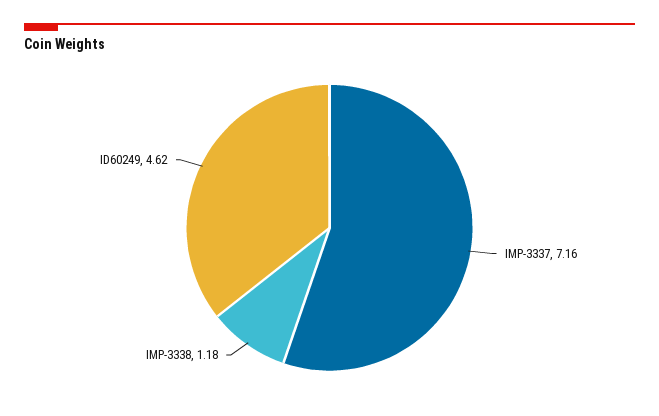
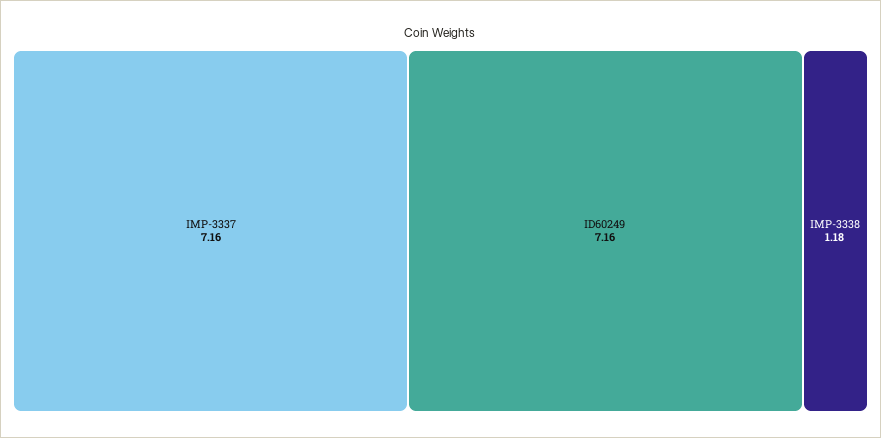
ID60249: 4.62 -> 7.16

